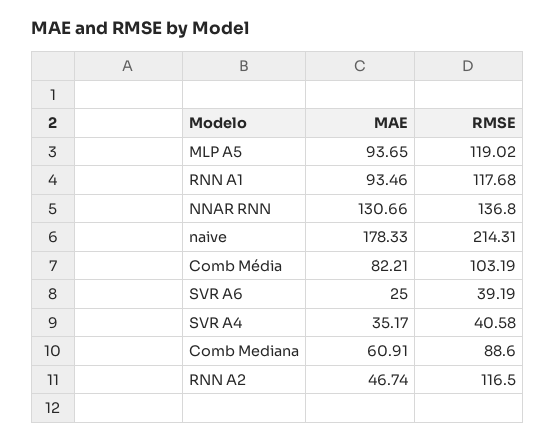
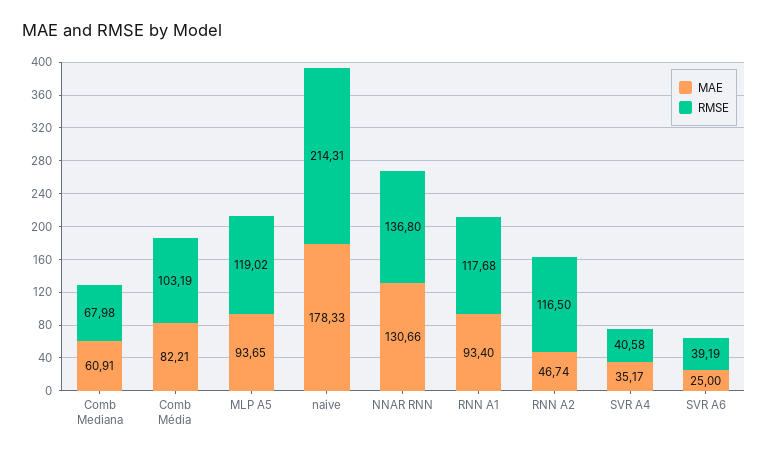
MAE, RNN A1: 93.46 -> 93.4
RMSE, Comb Mediana: 88.6 -> 67.98

